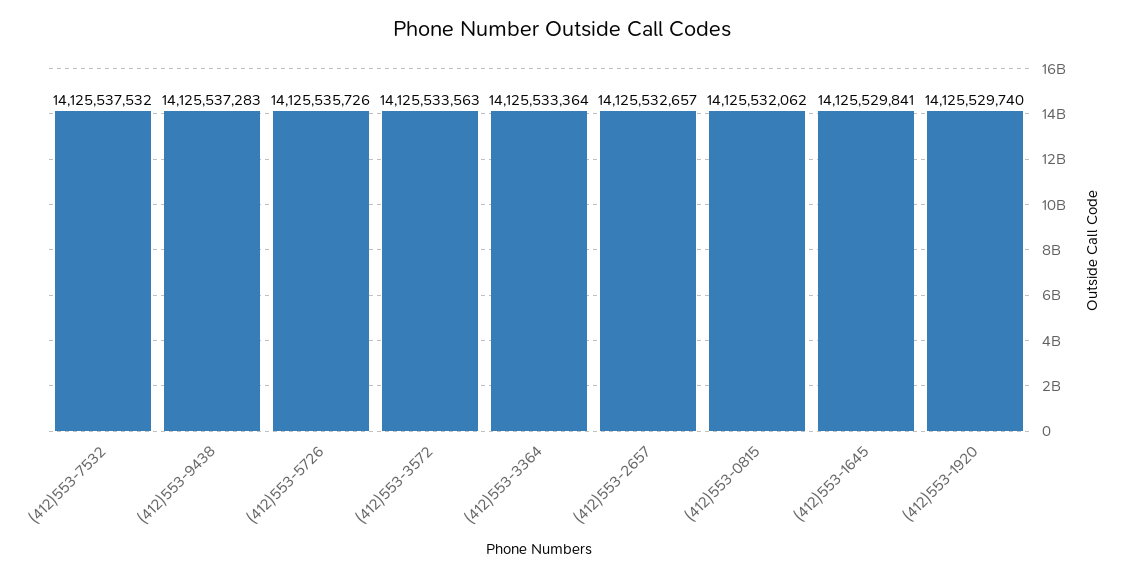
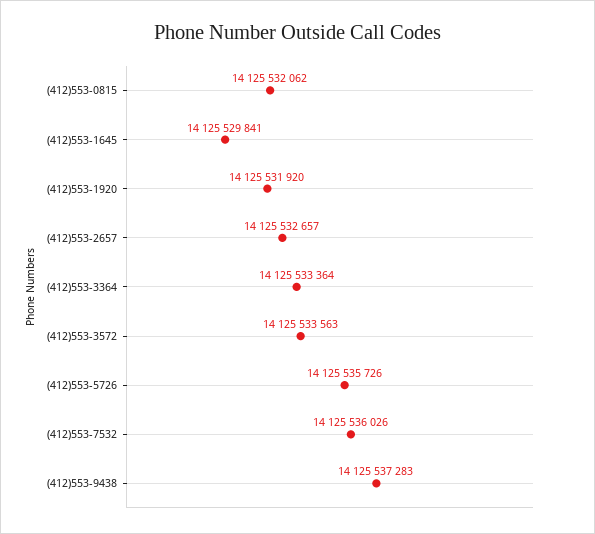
(412)553-7532: 14125537532 -> 14125536026
(412)553-1920: 14125529740 -> 14125531920

